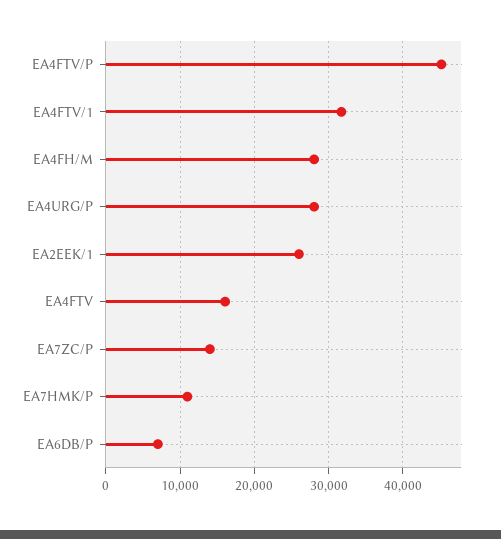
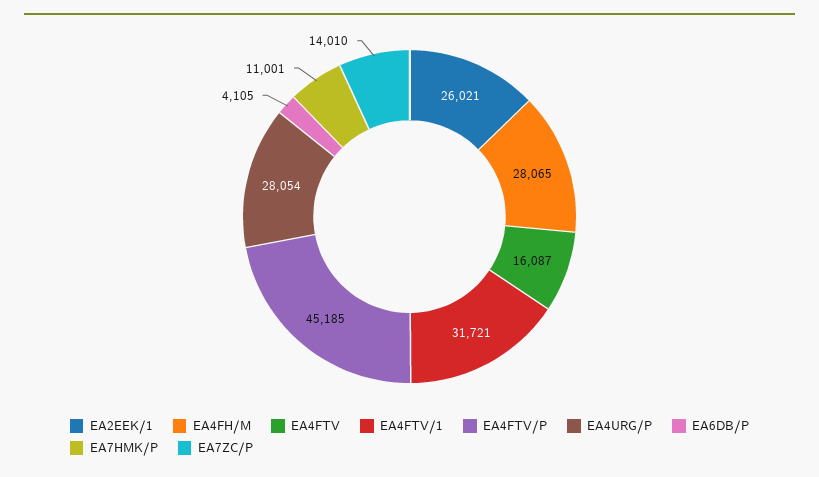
EA6DB/P: 7000 -> 4105

